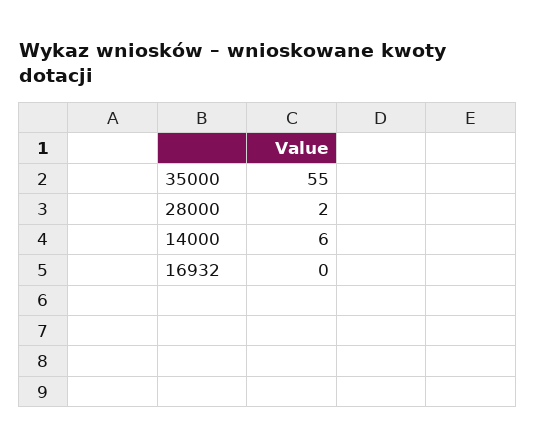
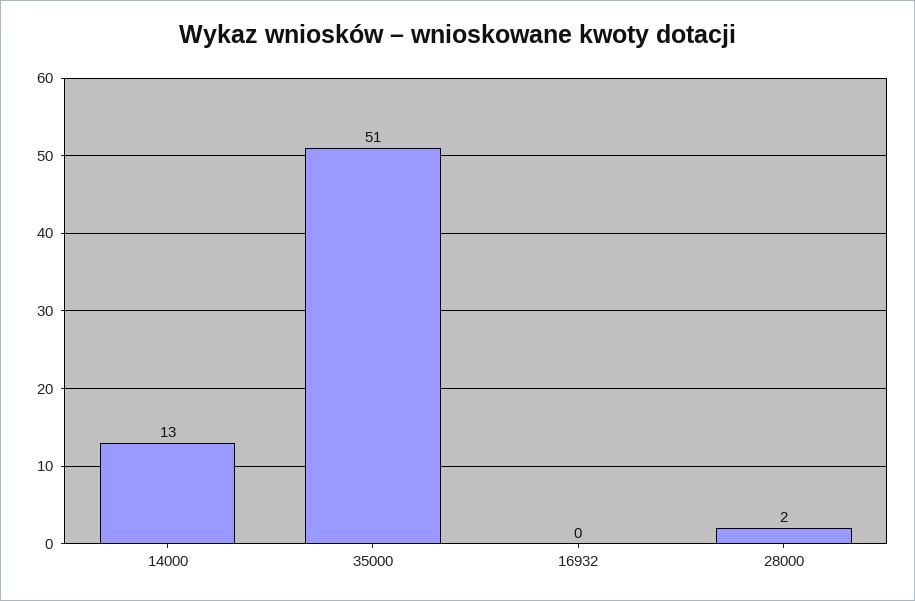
35000: 55 -> 51
14000: 6 -> 13

